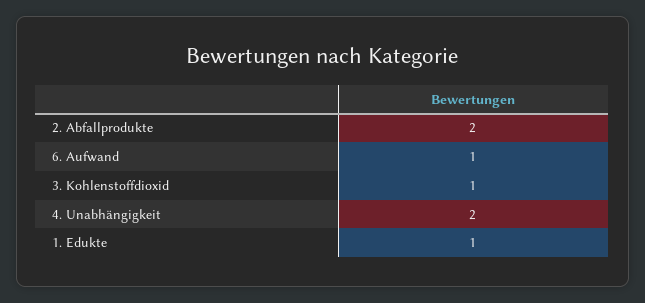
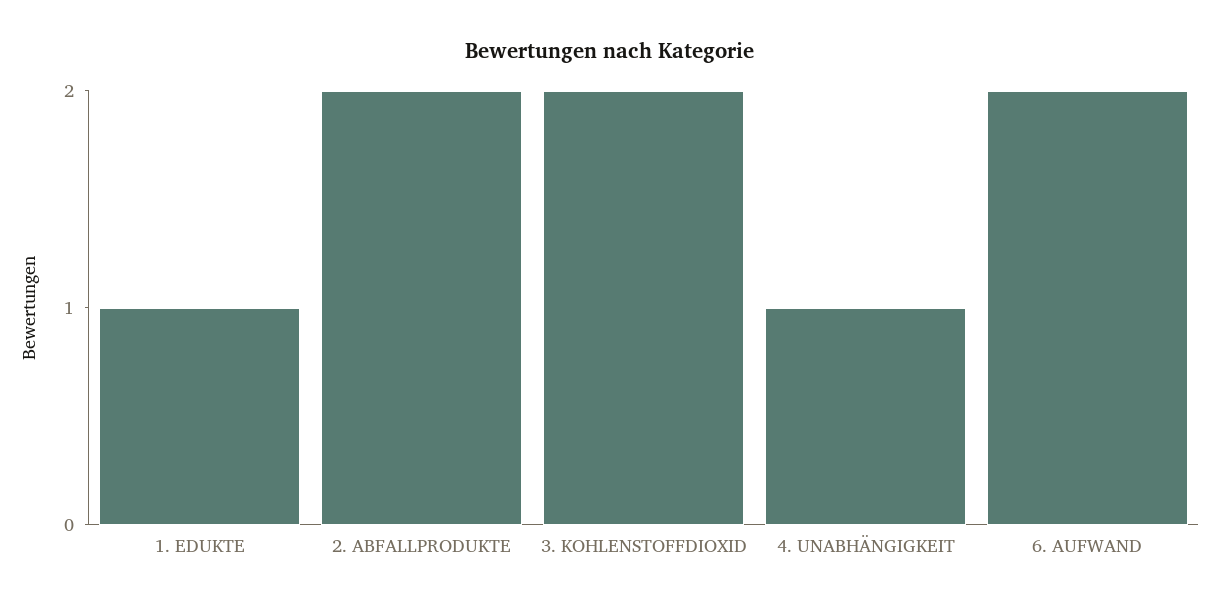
6. Aufwand: 1 -> 2
3. Kohlenstoffdioxid: 1 -> 2
4. Unabhängigkeit: 2 -> 1

